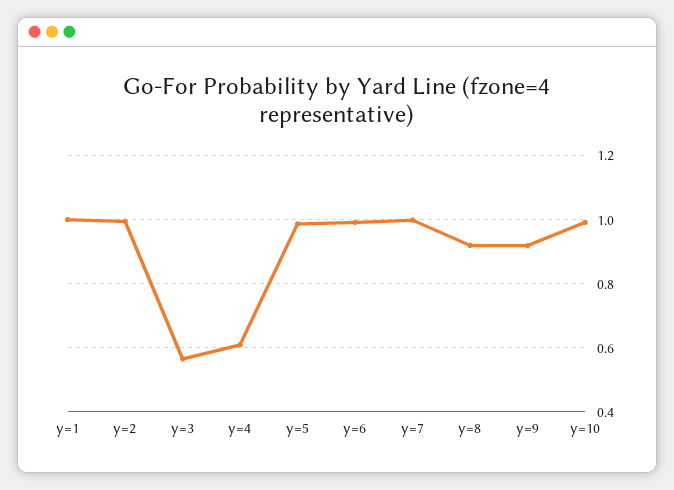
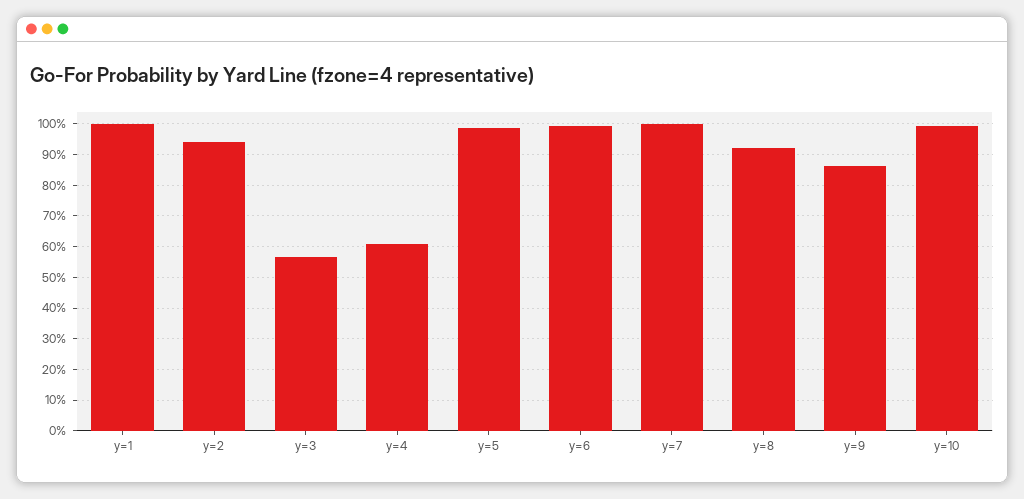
y=2: 1 -> 0.94
y=9: 0.92 -> 0.86

